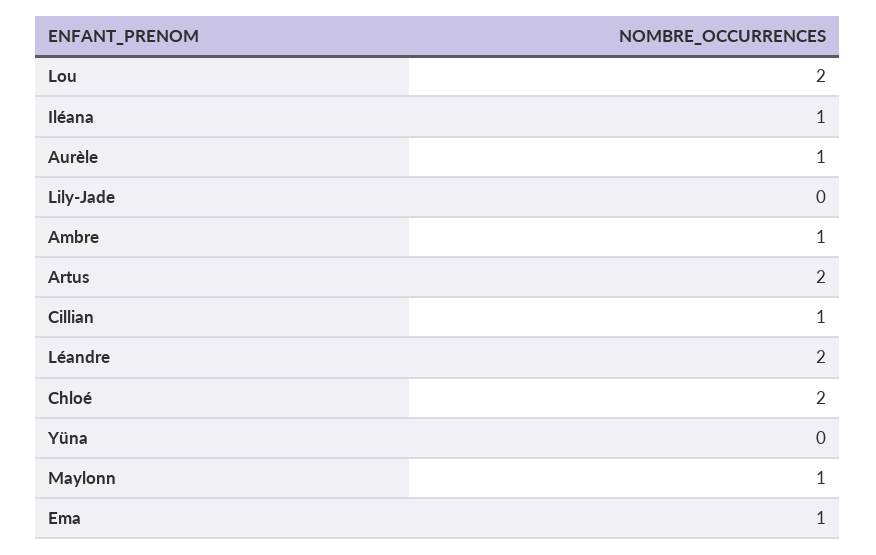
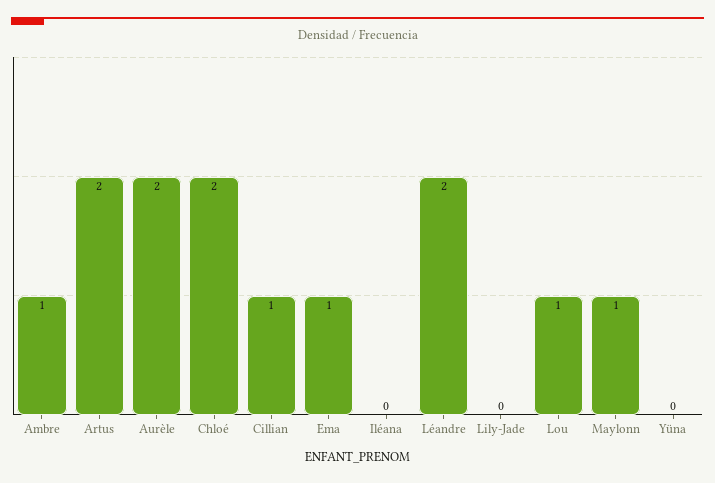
Lou: 2 -> 1
Iléana: 1 -> 0
Aurèle: 1 -> 2

